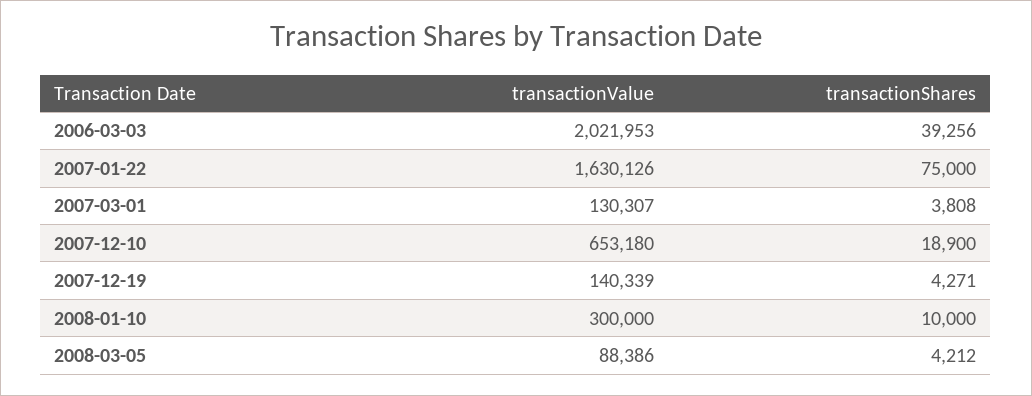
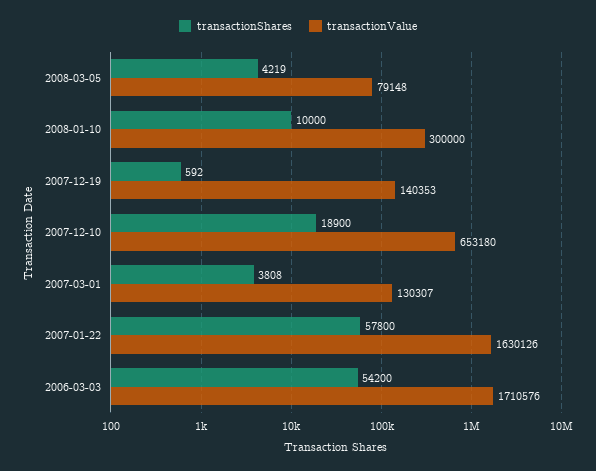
transactionValue, 2006-03-03: 2021953 -> 1710576
transactionShares, 2006-03-03: 39256 -> 54200
transactionShares, 2007-01-22: 75000 -> 57800
transactionValue, 2007-12-19: 140339 -> 140353
transactionShares, 2007-12-19: 4271 -> 592
transactionValue, 2008-03-05: 88386 -> 79148
transactionShares, 2008-03-05: 4212 -> 4219

